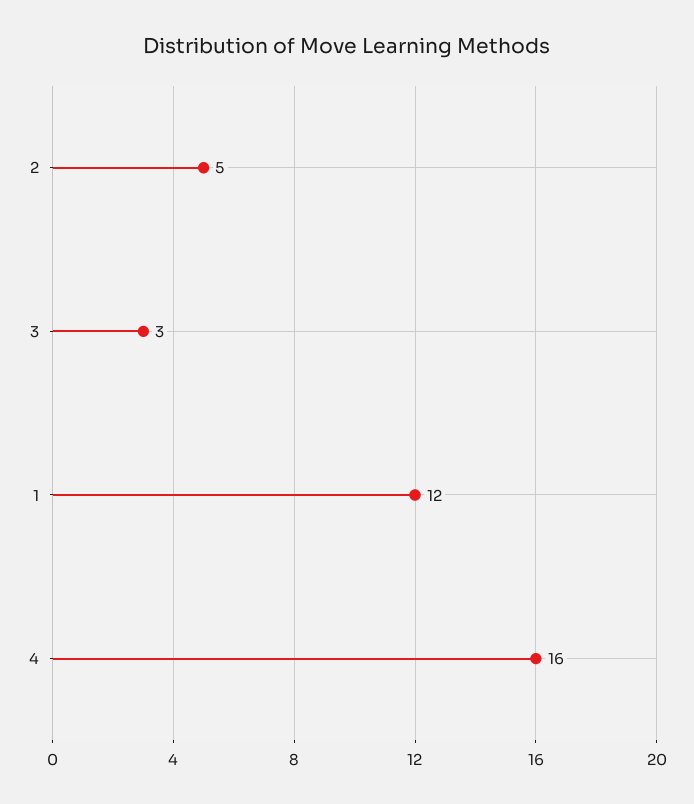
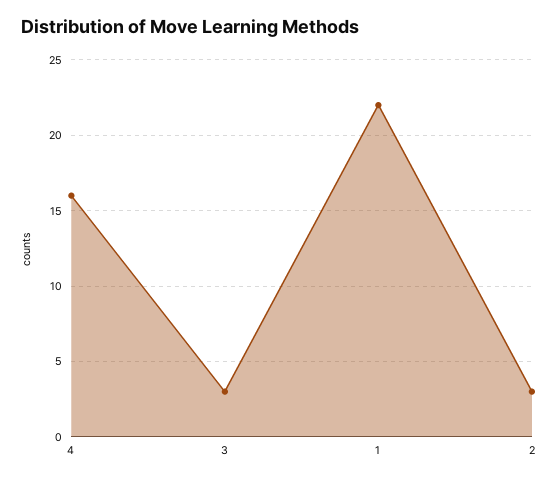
2: 5 -> 3
1: 12 -> 22

